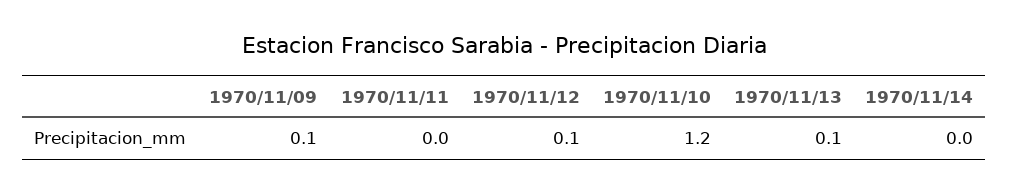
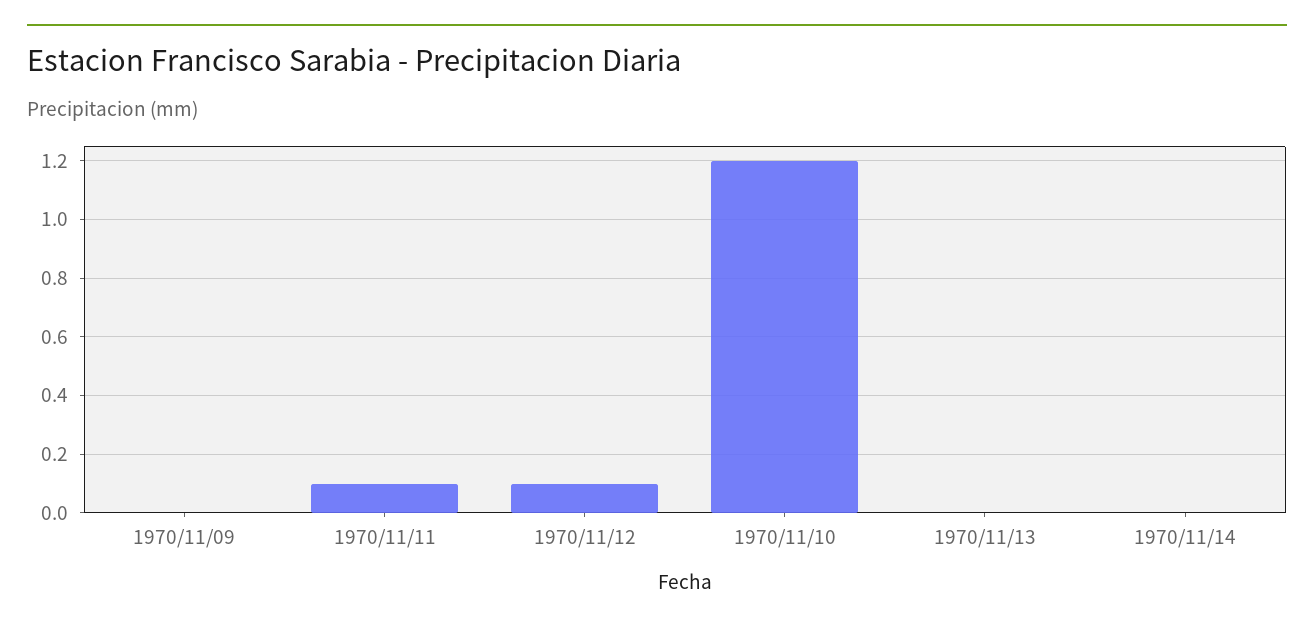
1970/11/09: 0.1 -> 0
1970/11/11: 0 -> 0.1
1970/11/13: 0.1 -> 0

